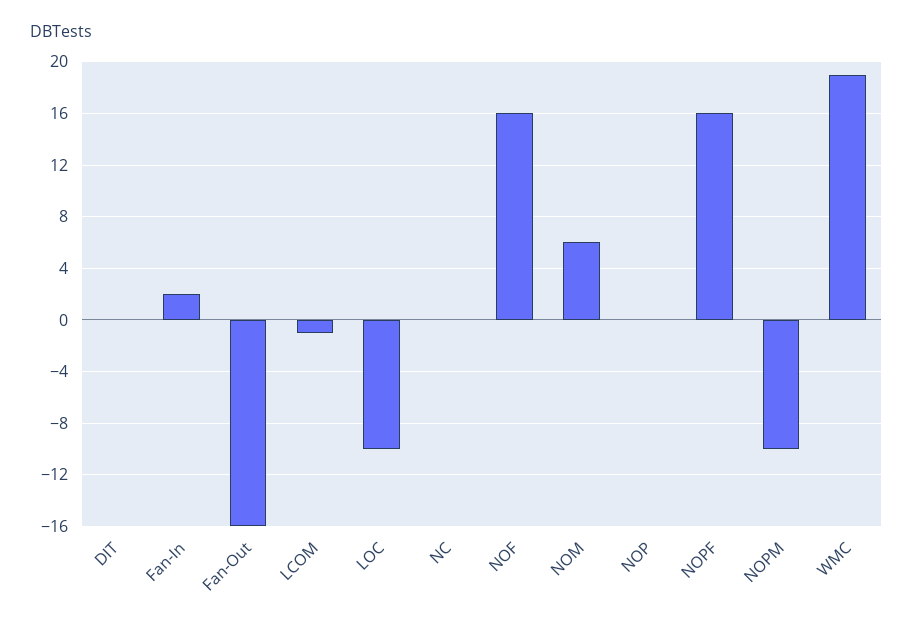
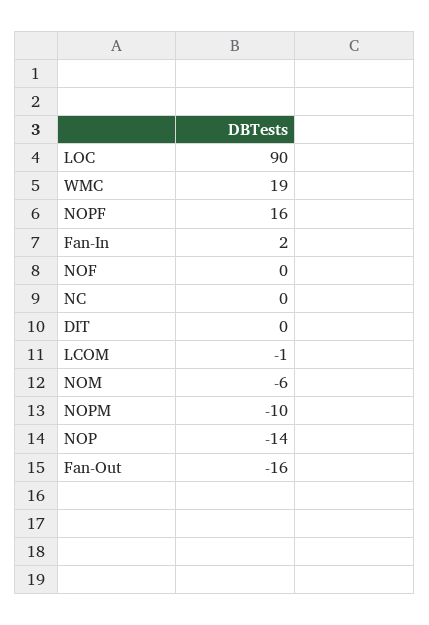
LOC: -10 -> 90
NOF: 16 -> 0
NOM: 6 -> -6
NOP: 0 -> -14

